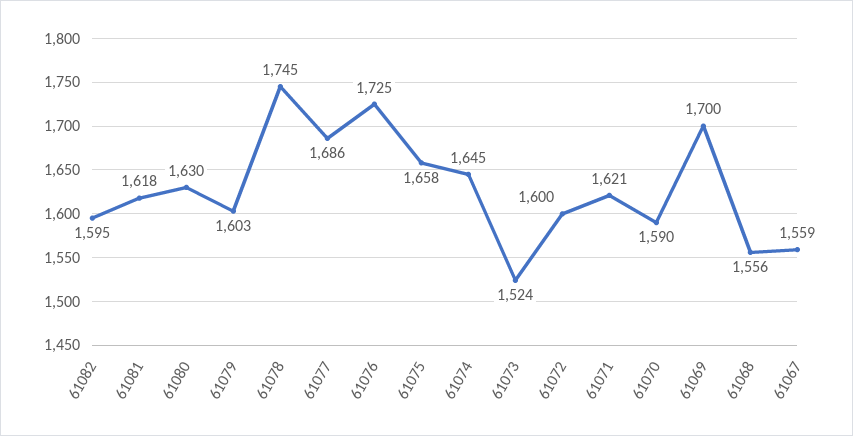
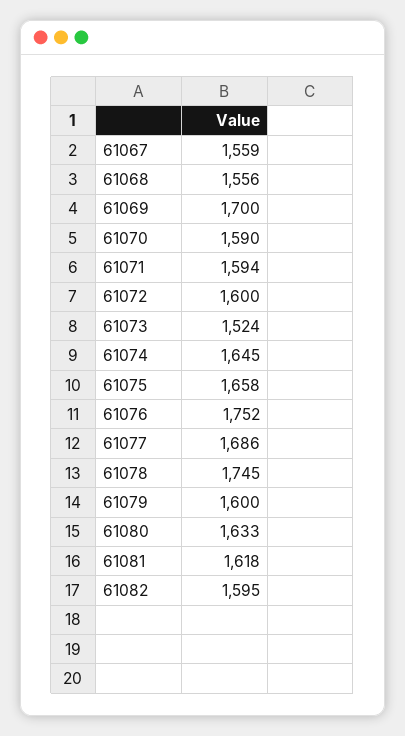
61080: 1630 -> 1633
61079: 1603 -> 1600
61076: 1725 -> 1752
61071: 1621 -> 1594

